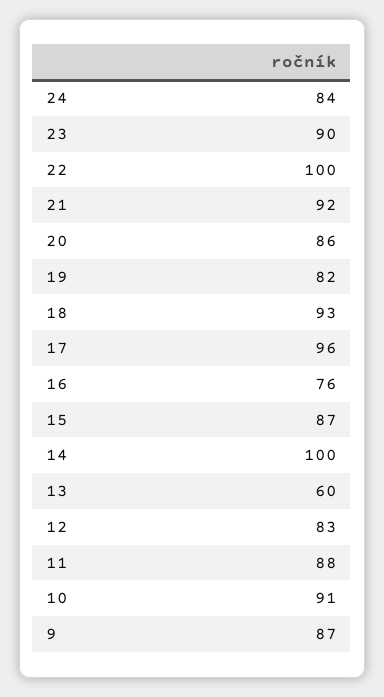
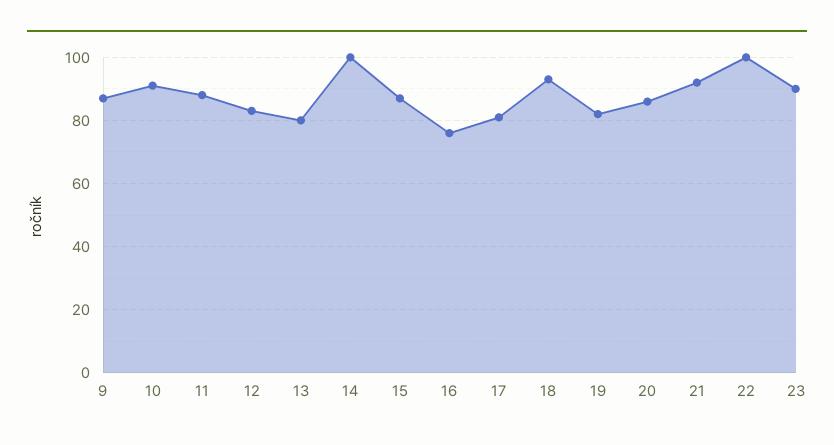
24: 84 -> none
17: 96 -> 80
13: 60 -> 80

